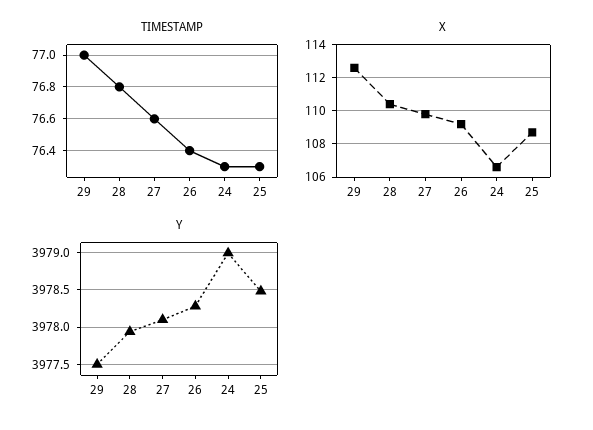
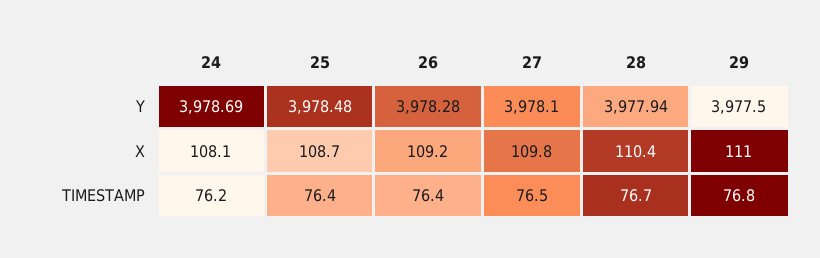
TIMESTAMP, 29: 77 -> 76.8
TIMESTAMP, 28: 76.8 -> 76.7
TIMESTAMP, 27: 76.6 -> 76.5
TIMESTAMP, 24: 76.3 -> 76.2
TIMESTAMP, 25: 76.3 -> 76.4
X, 29: 112.5 -> 111
X, 24: 106.5 -> 108.1
Y, 24: 3979 -> 3978.69

